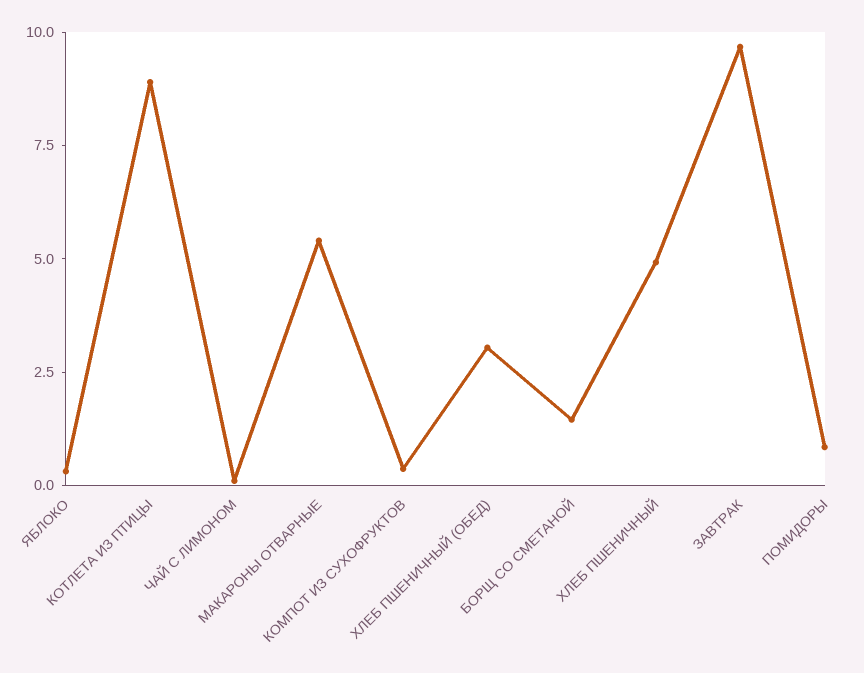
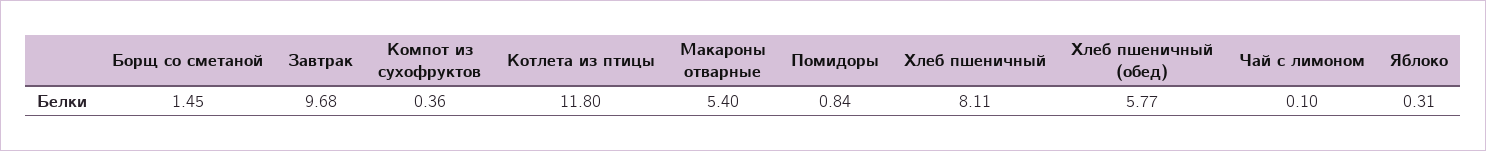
КОТЛЕТА ИЗ ПТИЦЫ: 9 -> 11.8
ХЛЕБ ПШЕНИЧНЫЙ (ОБЕД): 3 -> 5.77
ХЛЕБ ПШЕНИЧНЫЙ: 5 -> 8.11

